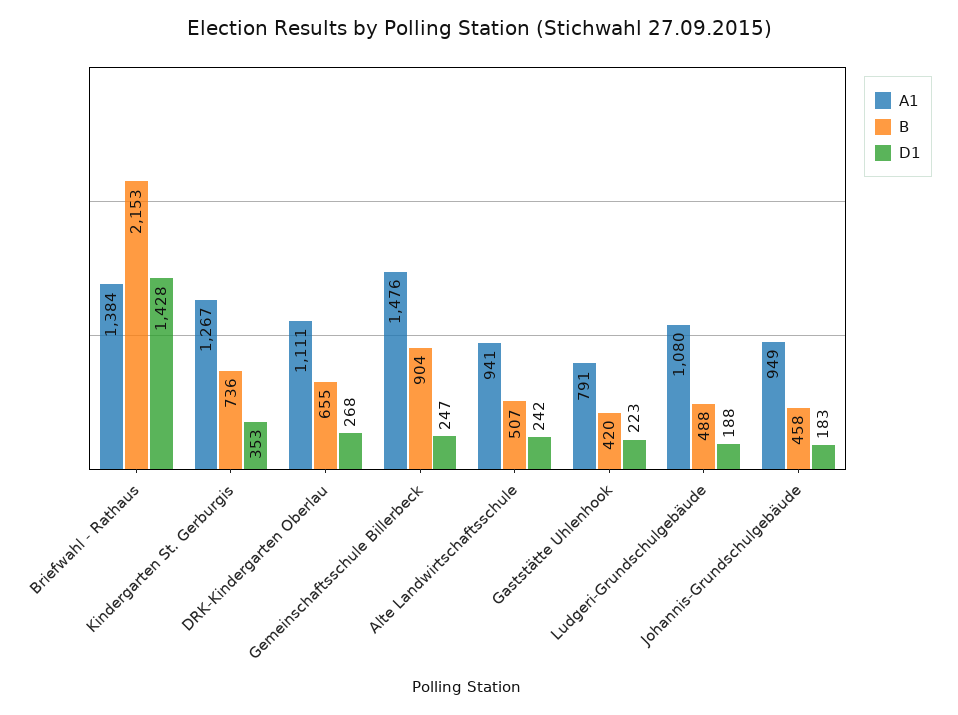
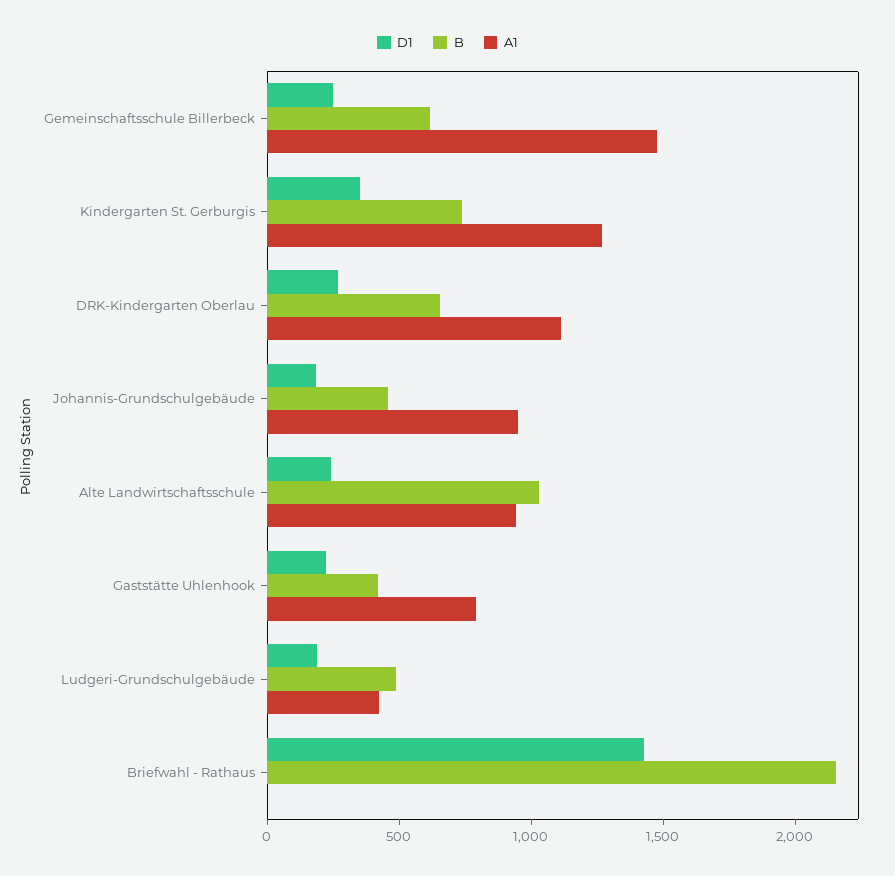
A1, Briefwahl - Rathaus: 1384 -> 0
B, Gemeinschaftsschule Billerbeck: 904 -> 600
B, Alte Landwirtschaftsschule: 507 -> 1000
A1, Ludgeri-Grundschulgebäude: 1080 -> 400

